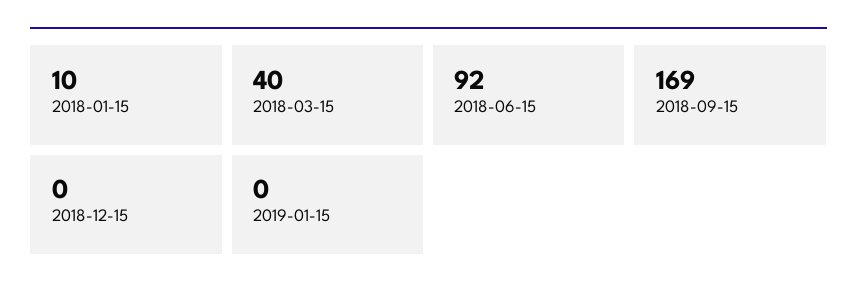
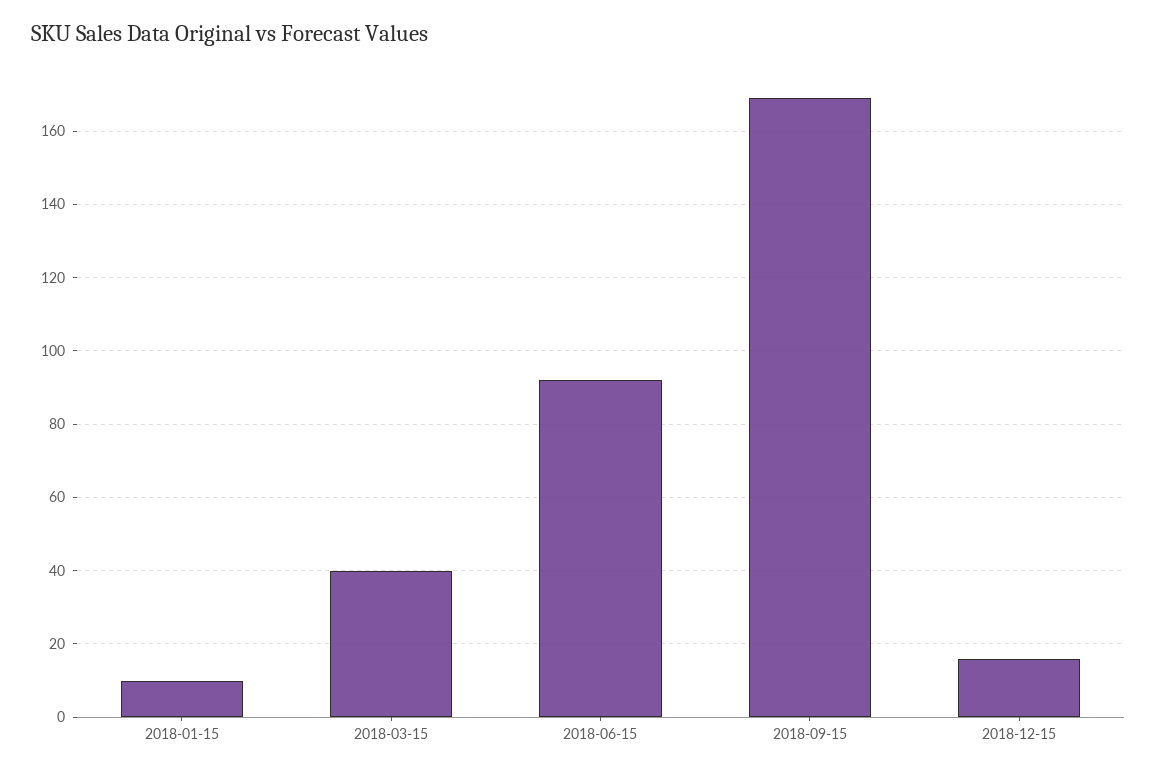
2018-12-15: 0 -> 15
2019-01-15: 0 -> none

